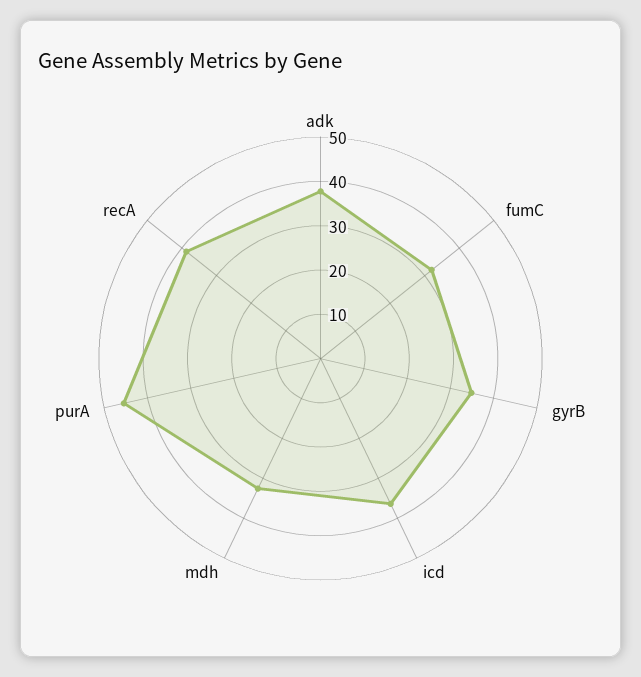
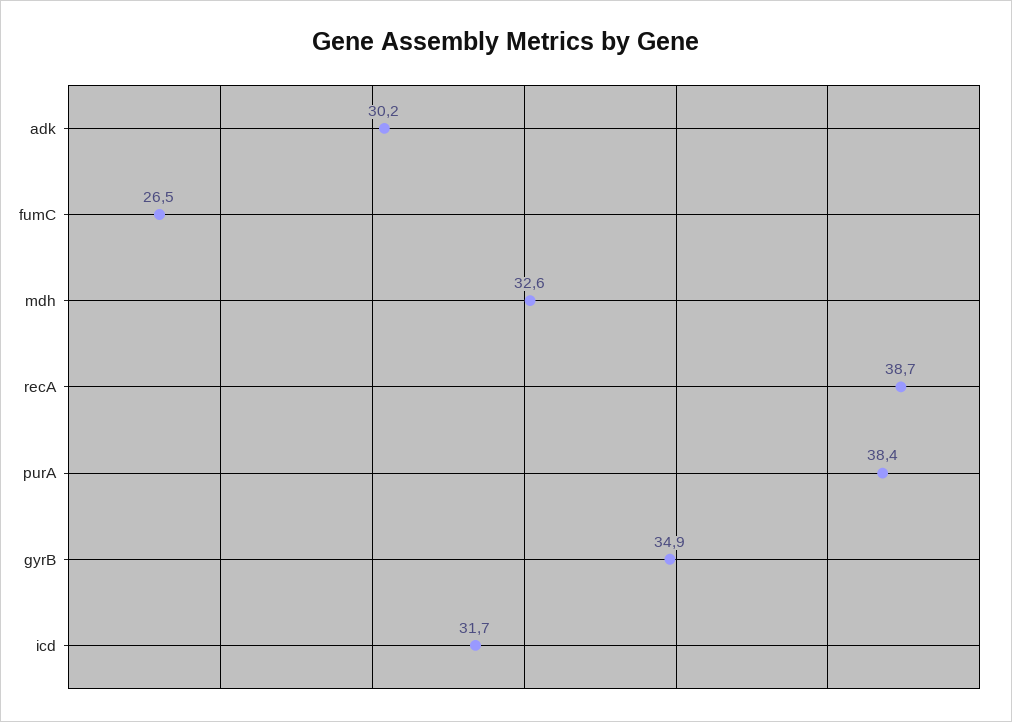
adk: 38 -> 30.2
fumC: 32 -> 26.5
icd: 36 -> 31.7
purA: 46 -> 38.4

